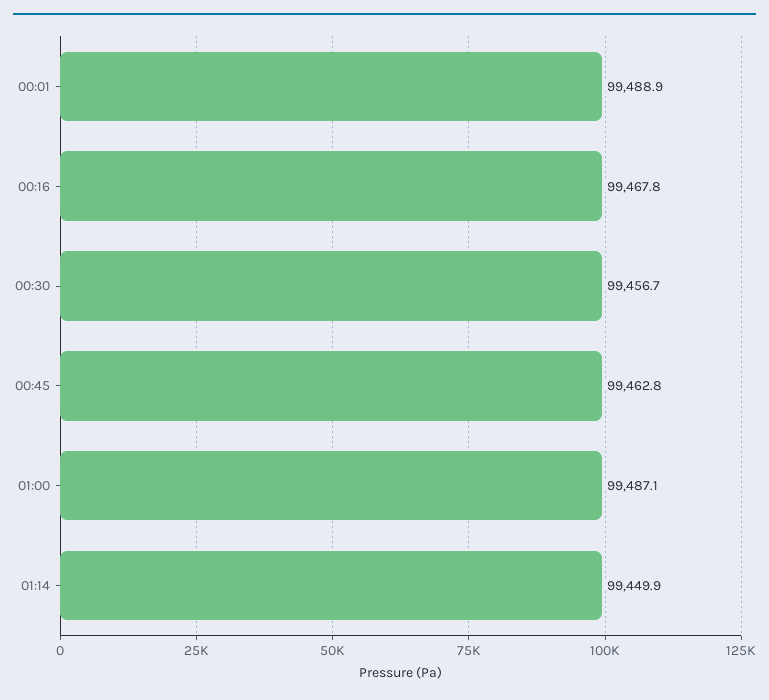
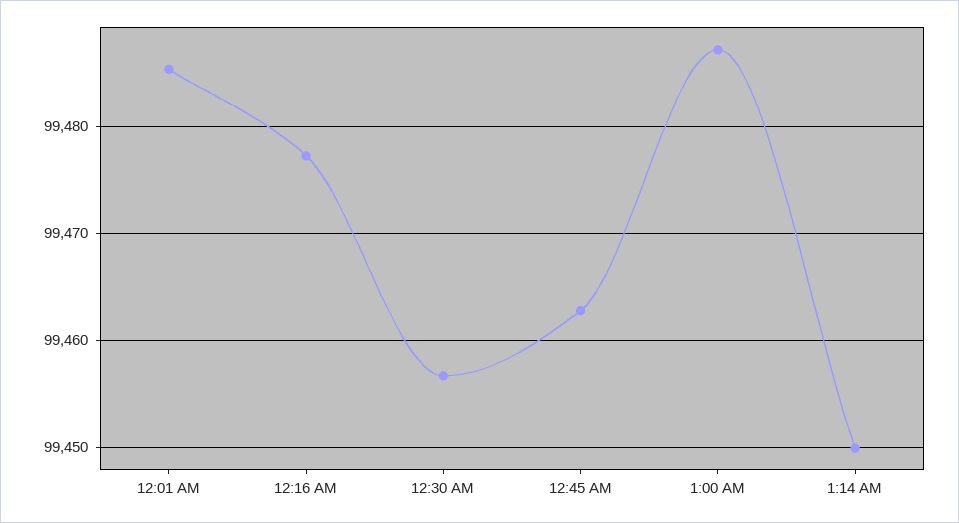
00:01: 99488.9 -> 99485
00:16: 99467.8 -> 99477

